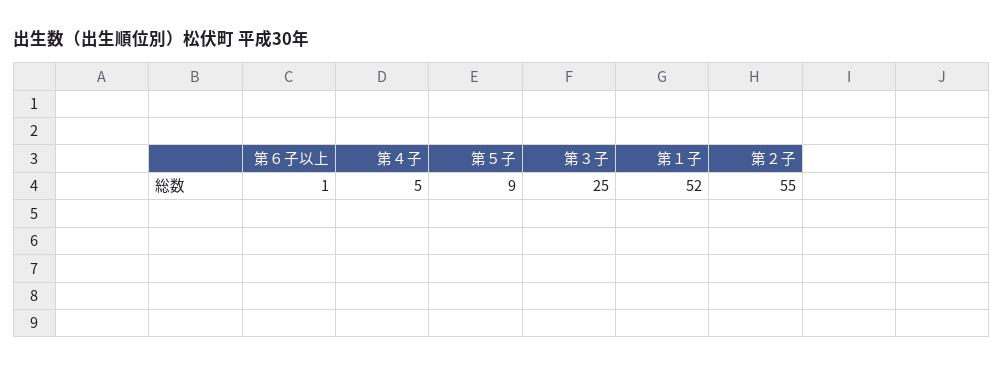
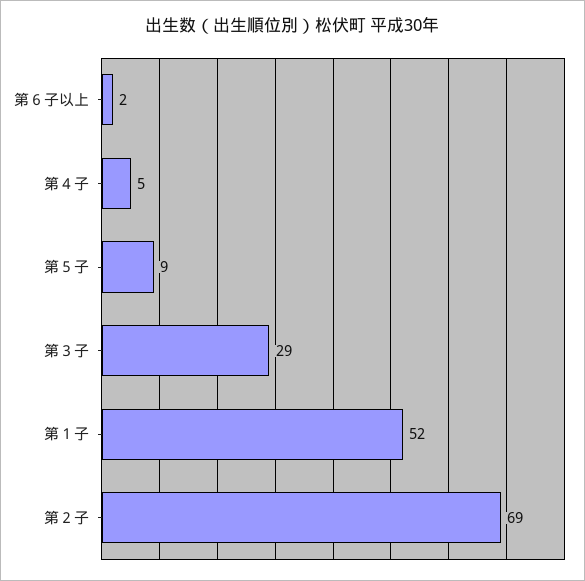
第６子以上: 1 -> 2
第３子: 25 -> 29
第２子: 55 -> 69

